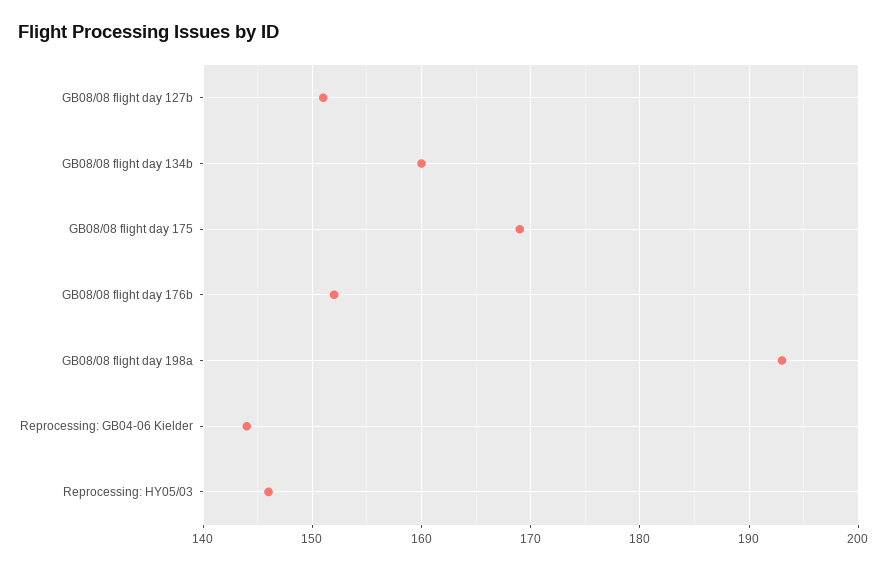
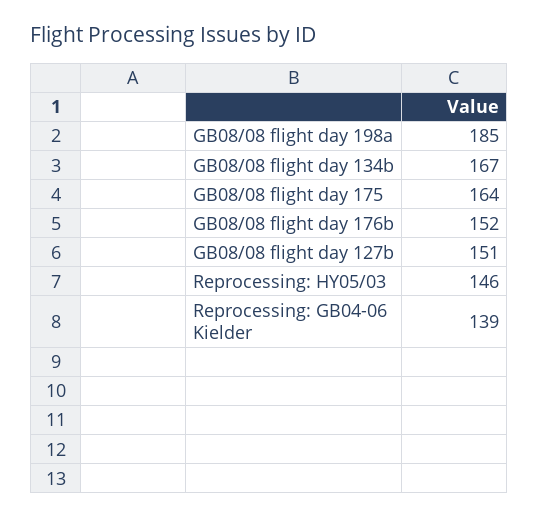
GB08/08 flight day 134b: 160 -> 167
GB08/08 flight day 175: 169 -> 164
GB08/08 flight day 198a: 193 -> 185
Reprocessing: GB04-06 Kielder: 144 -> 139

